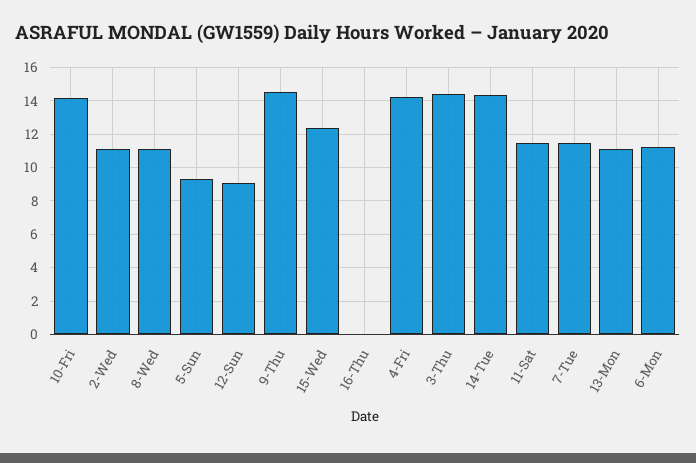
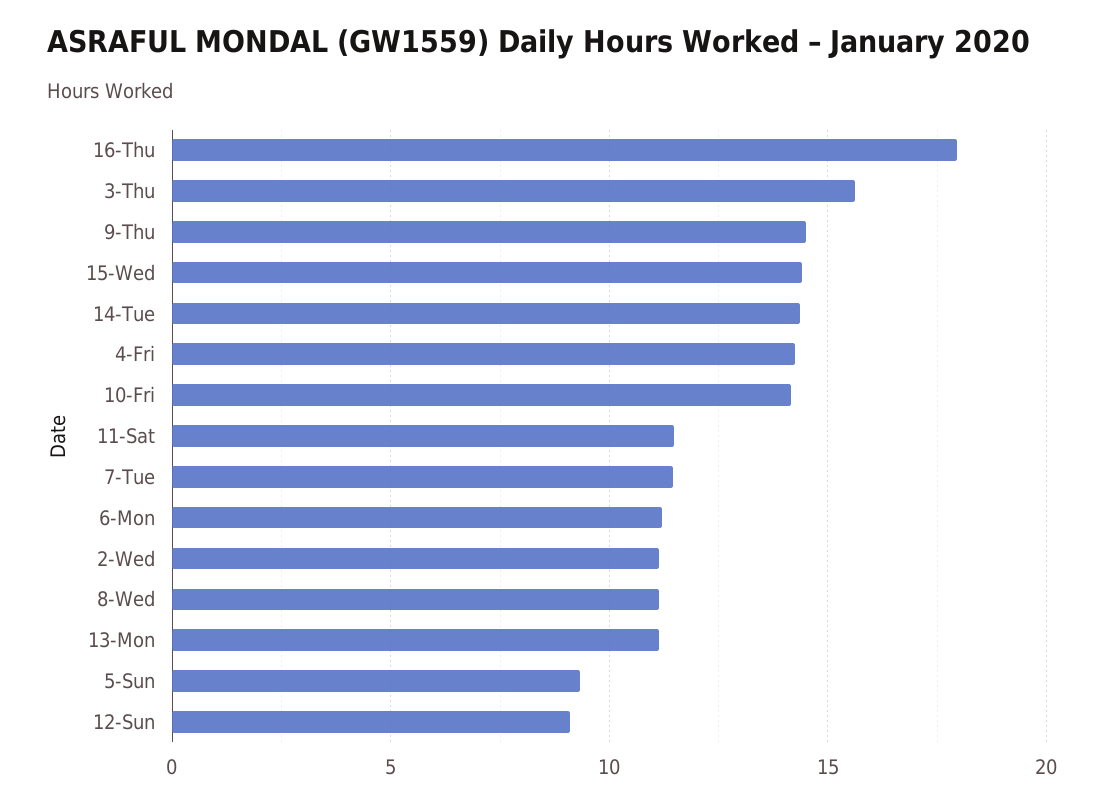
15-Wed: 12.5 -> 14.5
16-Thu: 0 -> 18
3-Thu: 14.5 -> 15.5

